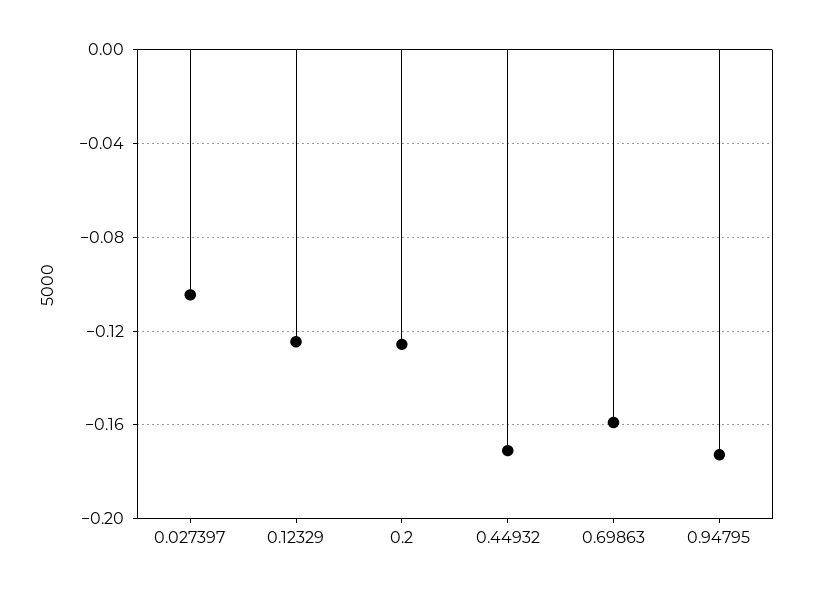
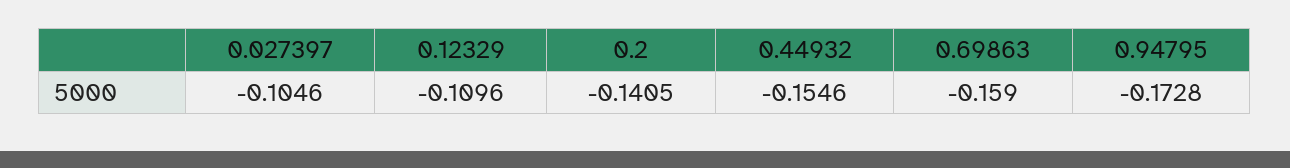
0.12329: -0.125 -> -0.1096
0.2: -0.125 -> -0.1405
0.44932: -0.17 -> -0.1546

